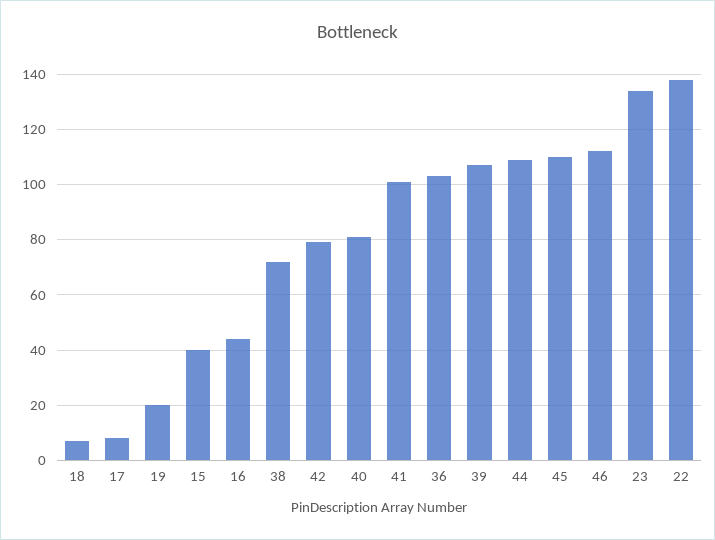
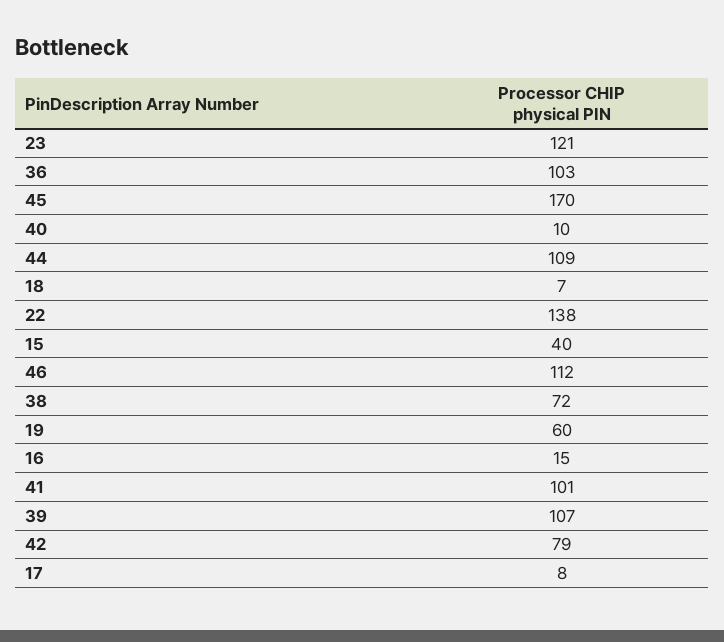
19: 20 -> 60
16: 45 -> 15
40: 80 -> 10
45: 110 -> 170
23: 135 -> 121

